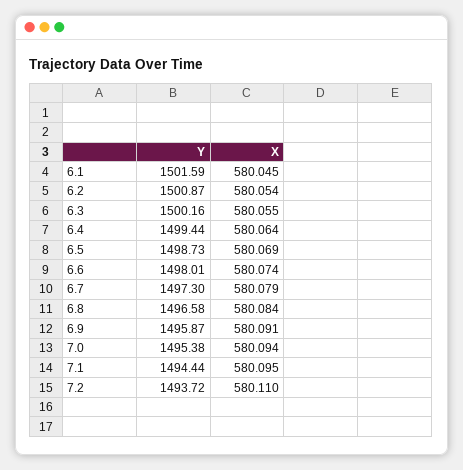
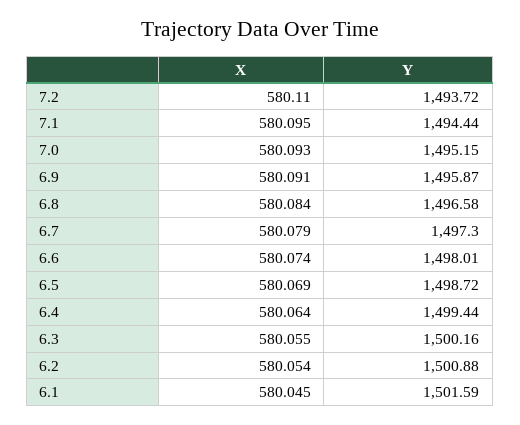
Y, 6.2: 1500.87 -> 1500.88
Y, 6.5: 1498.73 -> 1498.72
Y, 7.0: 1495.38 -> 1495.15
X, 7.0: 580.094 -> 580.093

